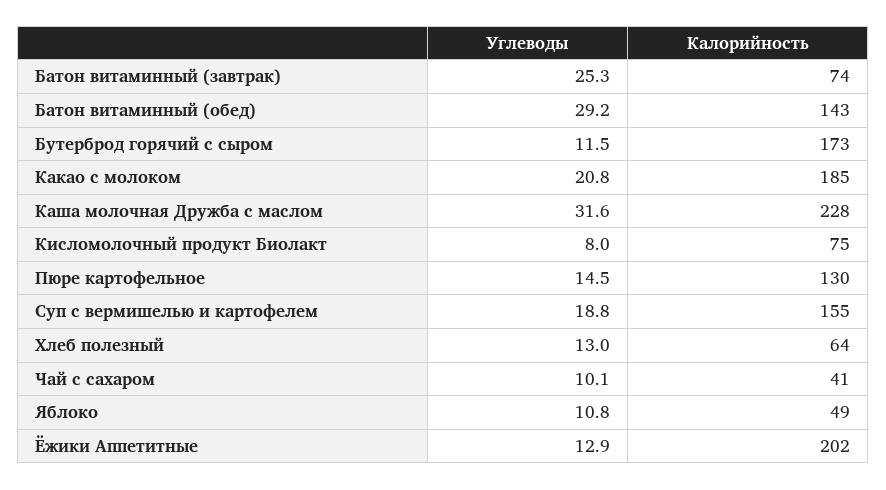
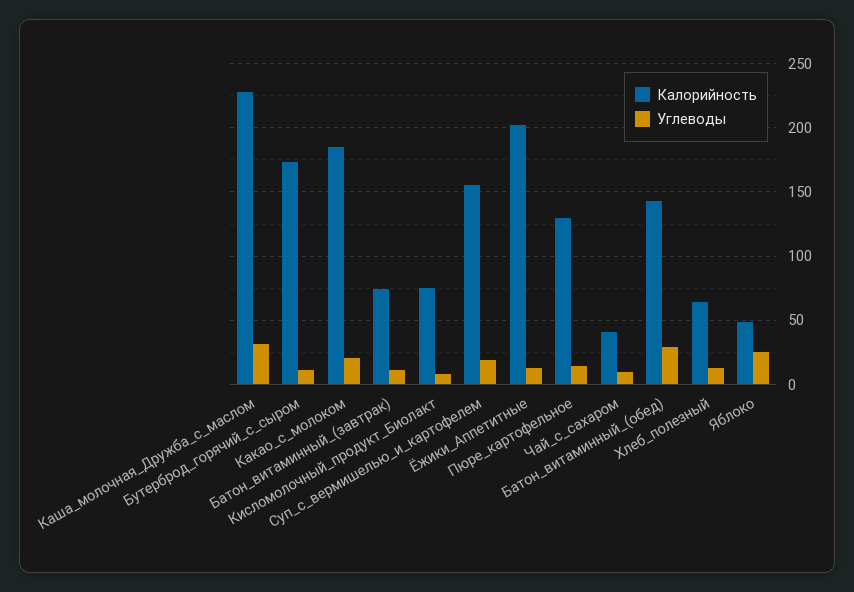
Углеводы, Батон витаминный (завтрак): 25.3 -> 10
Углеводы, Яблоко: 10.8 -> 25

